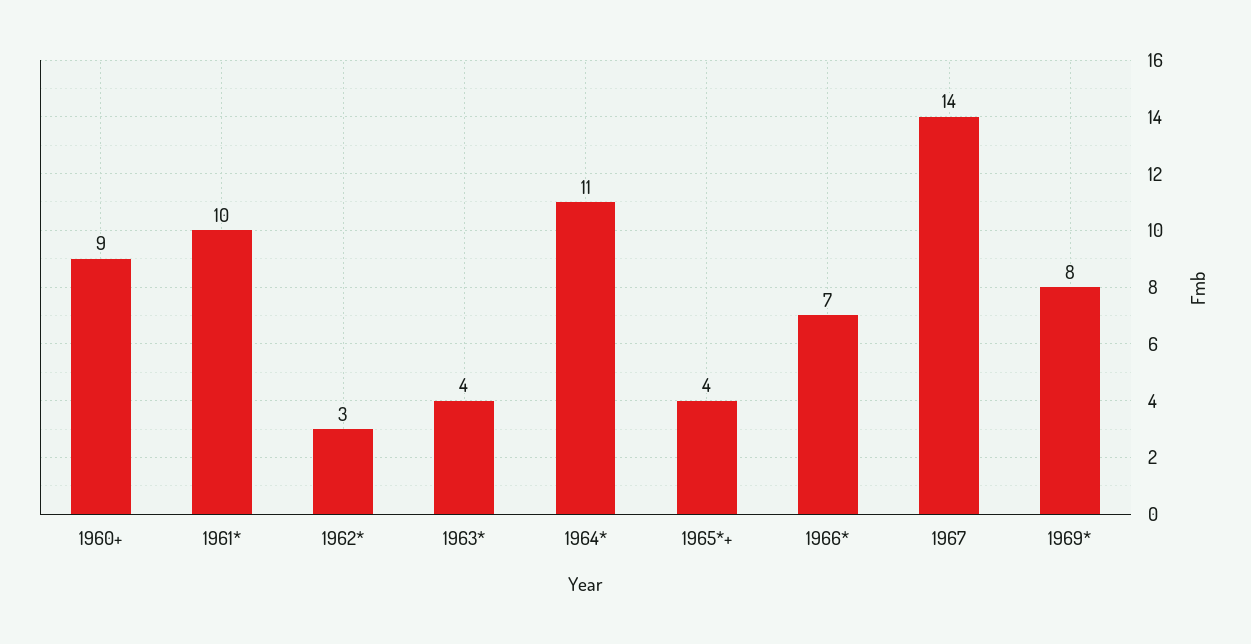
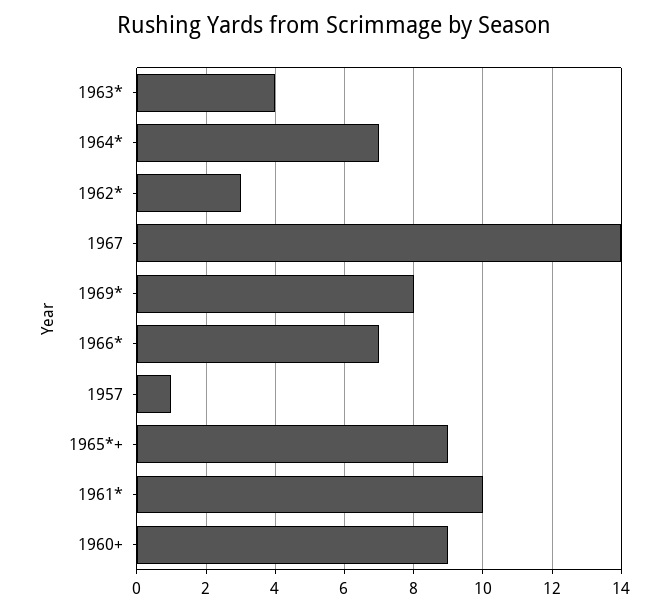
1964*: 11 -> 7
1965*+: 4 -> 9
1957: none -> 1

